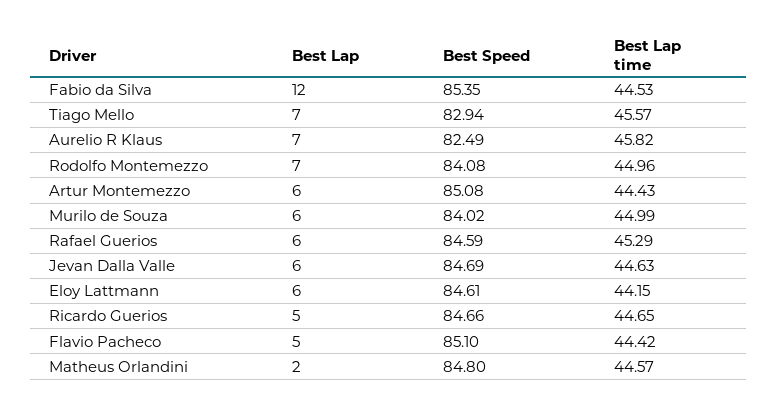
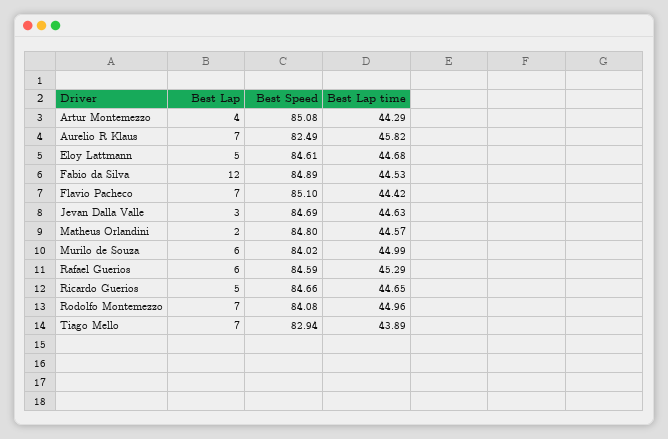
Best Speed, Fabio da Silva: 85.35 -> 84.89
Best Lap time, Tiago Mello: 45.57 -> 43.89
Best Lap, Artur Montemezzo: 6 -> 4
Best Lap time, Artur Montemezzo: 44.43 -> 44.29
Best Lap, Jevan Dalla Valle: 6 -> 3
Best Lap, Eloy Lattmann: 6 -> 5
Best Lap time, Eloy Lattmann: 44.15 -> 44.68
Best Lap, Flavio Pacheco: 5 -> 7

